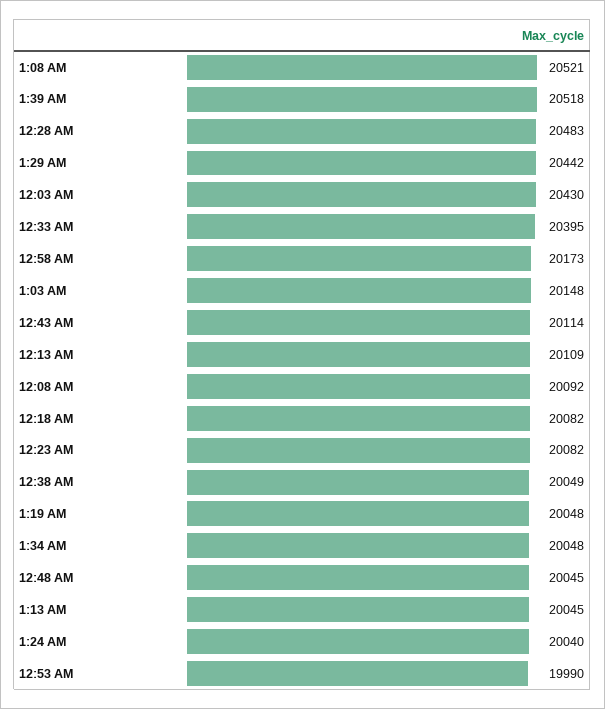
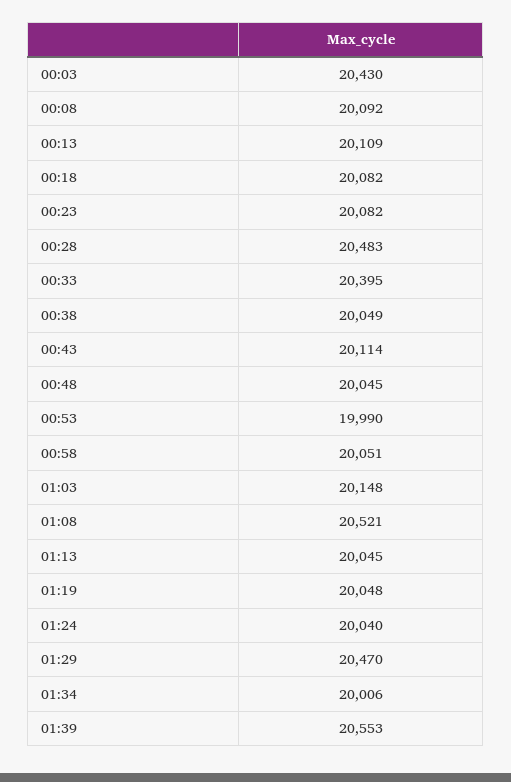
1:39 AM: 20518 -> 20553
1:29 AM: 20442 -> 20470
12:58 AM: 20173 -> 20051
1:34 AM: 20048 -> 20006

